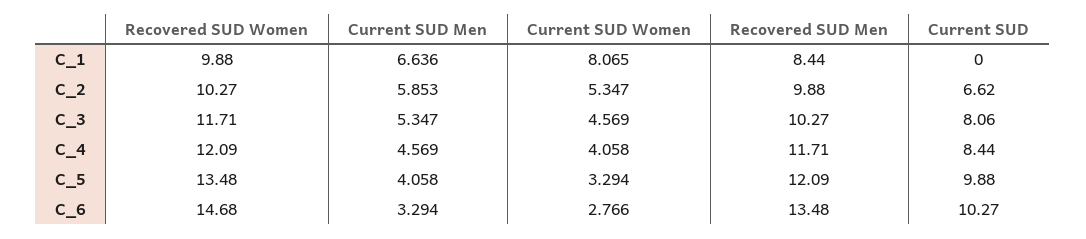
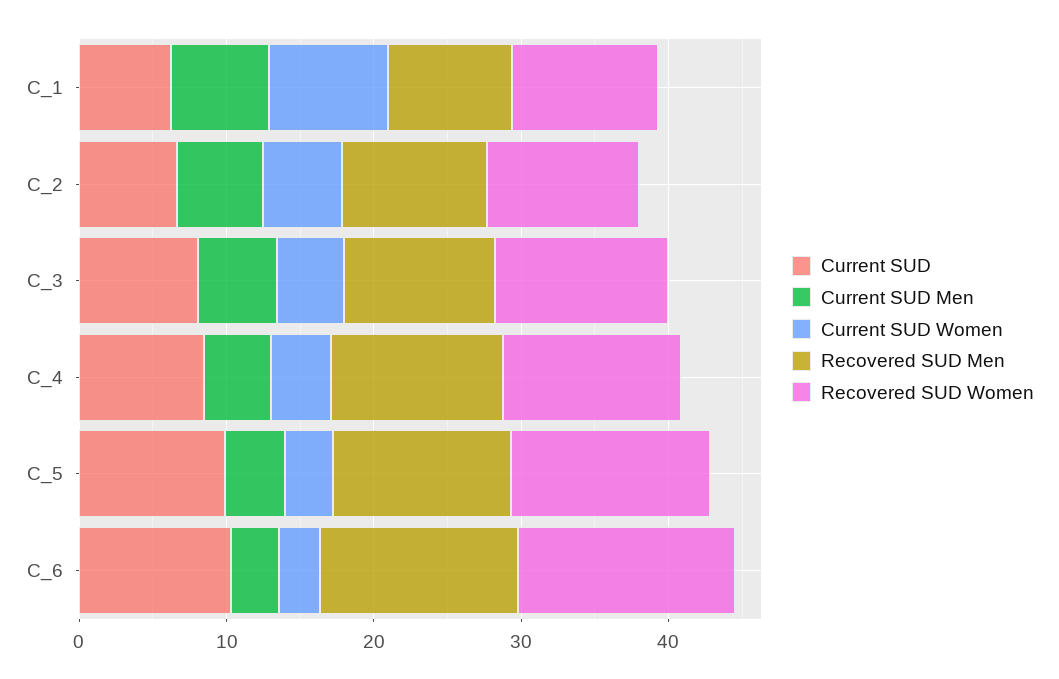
Current SUD, C_1: 0 -> 6

